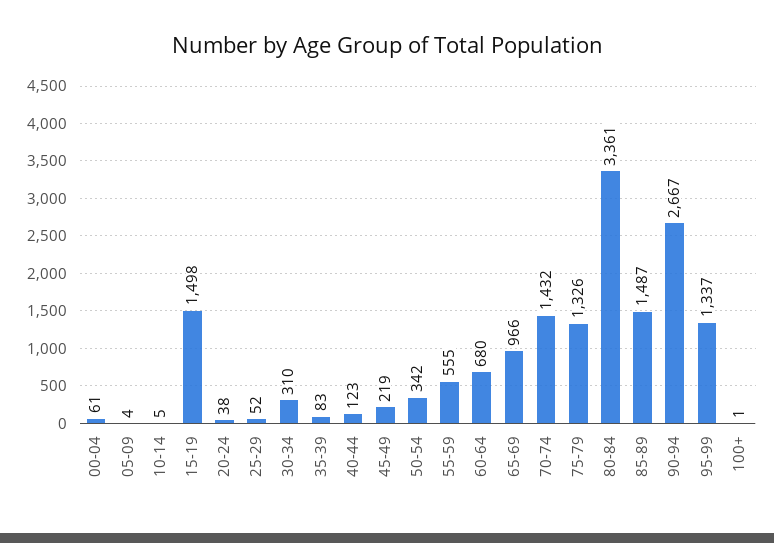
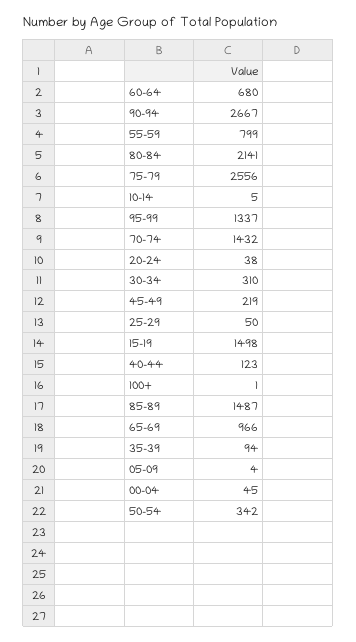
00-04: 61 -> 45
25-29: 52 -> 50
35-39: 83 -> 94
55-59: 555 -> 799
75-79: 1326 -> 2556
80-84: 3361 -> 2141

